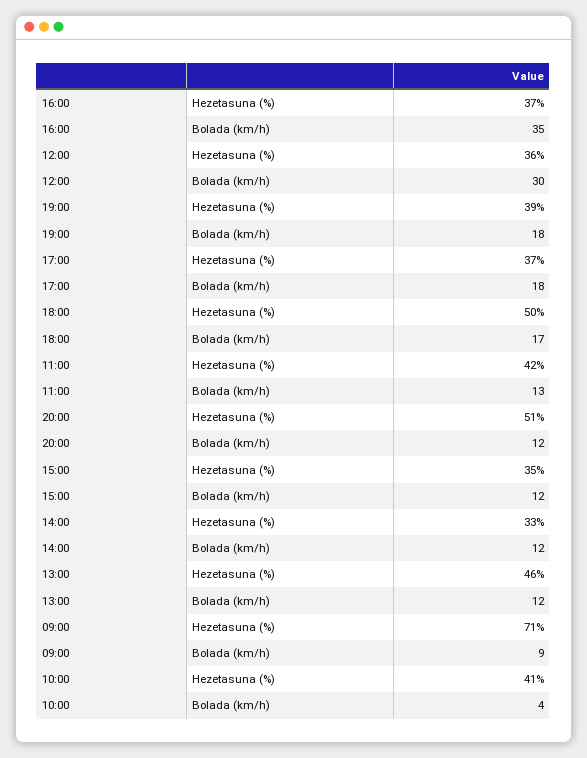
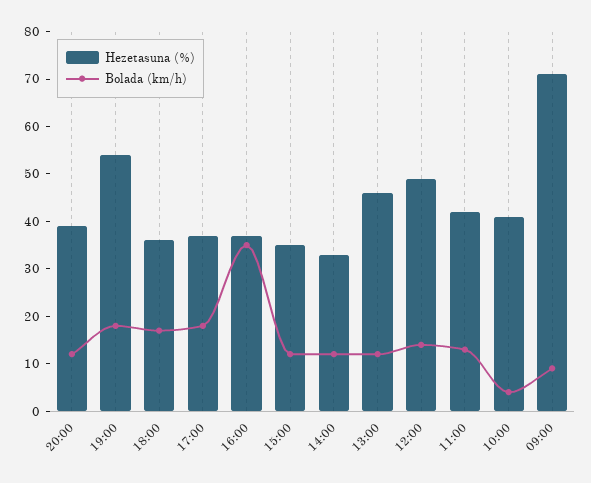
Hezetasuna (%), 12:00: 36 -> 50
Bolada (km/h), 12:00: 30 -> 15
Hezetasuna (%), 19:00: 39 -> 55
Hezetasuna (%), 18:00: 50 -> 35
Hezetasuna (%), 20:00: 51 -> 40

